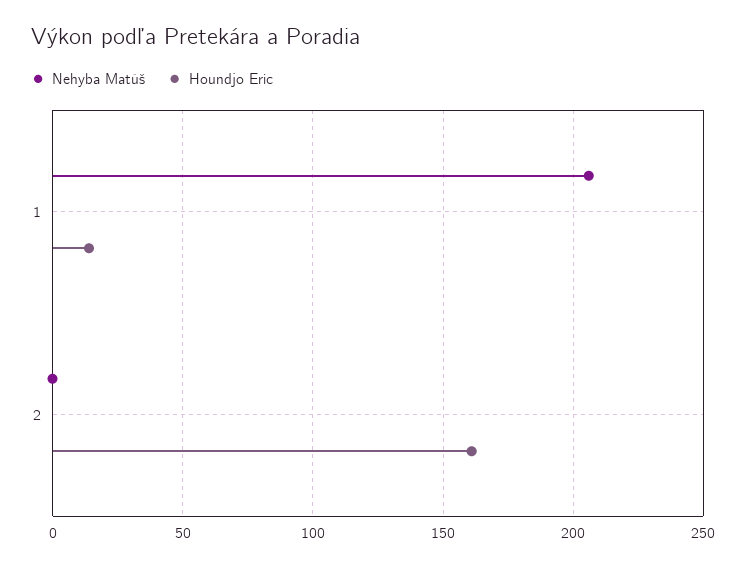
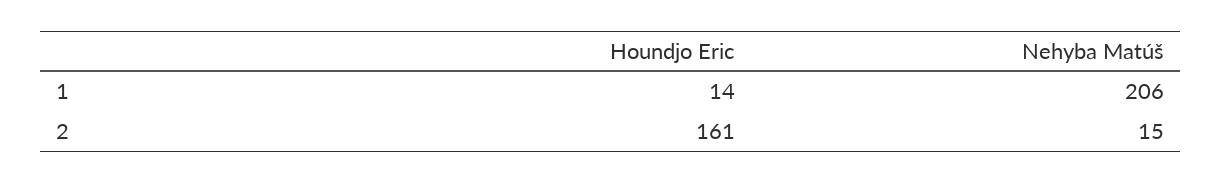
Nehyba Matúš, 2: 0 -> 15

